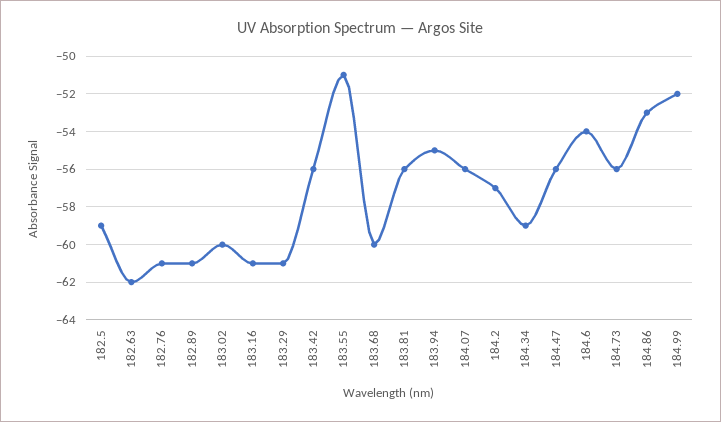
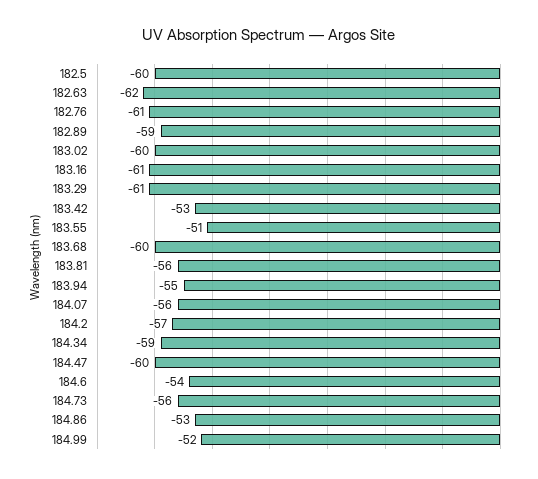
182.5: -59 -> -60
182.89: -61 -> -59
183.42: -56 -> -53
184.47: -56 -> -60

